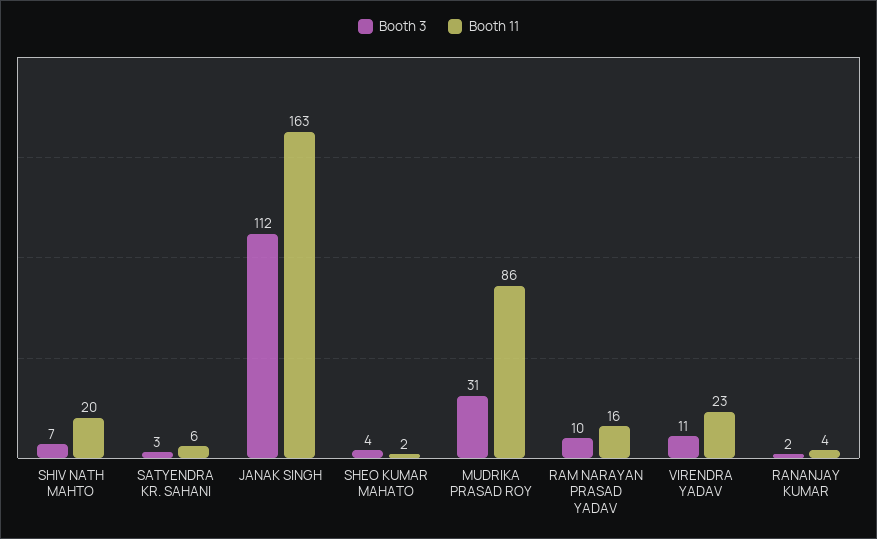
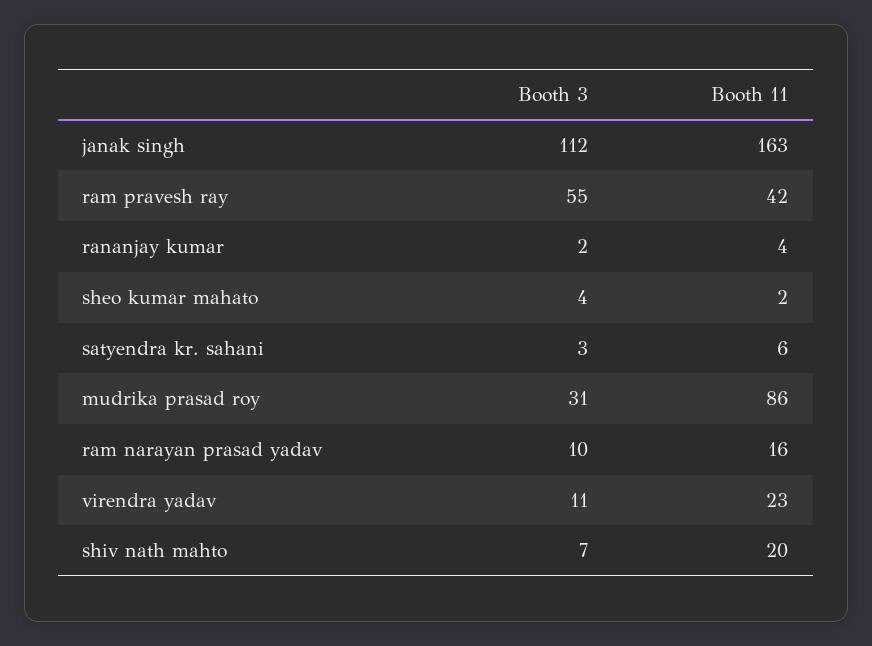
Booth 3, ram pravesh ray: none -> 55
Booth 11, ram pravesh ray: none -> 42

